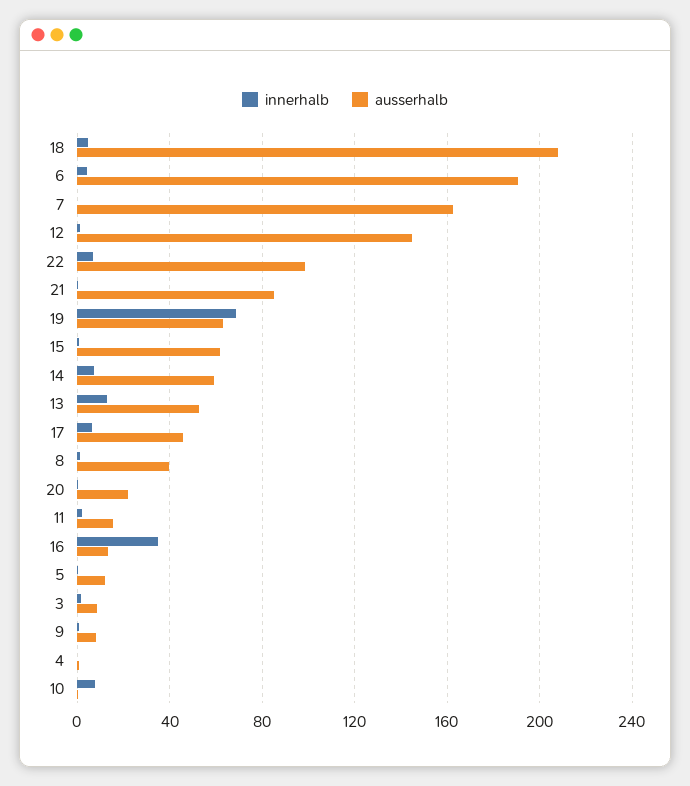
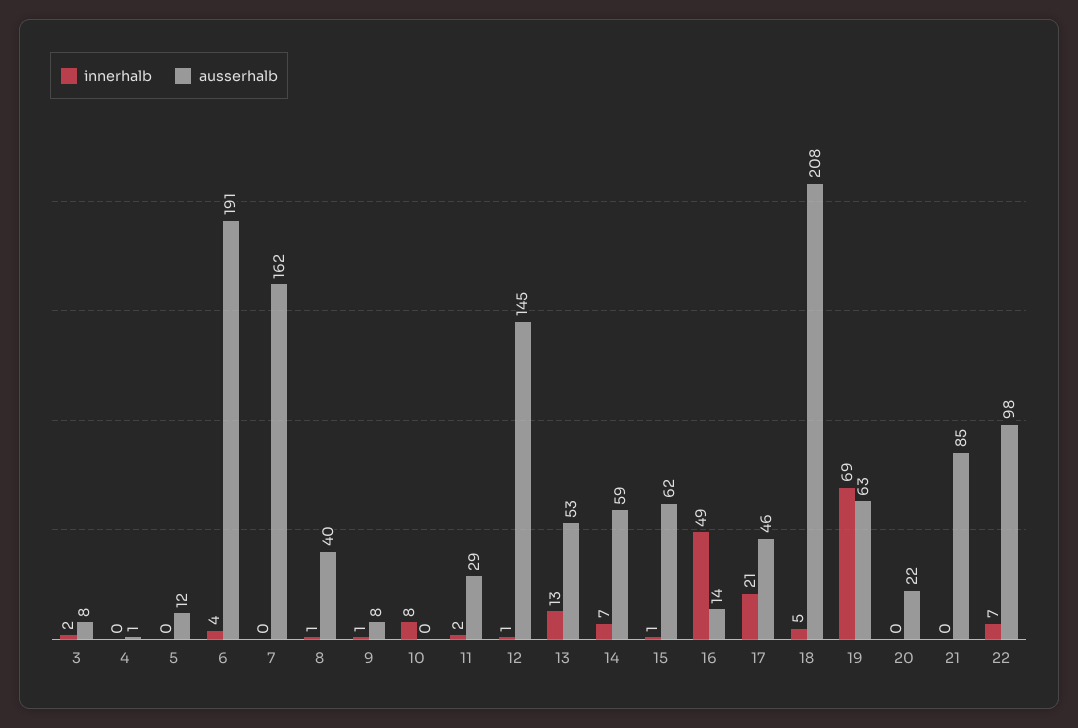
innerhalb, 17: 5 -> 21
ausserhalb, 11: 15 -> 29
innerhalb, 16: 35 -> 49

